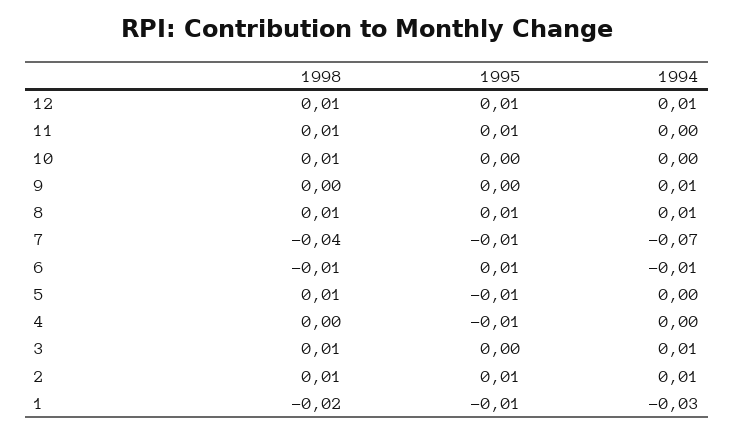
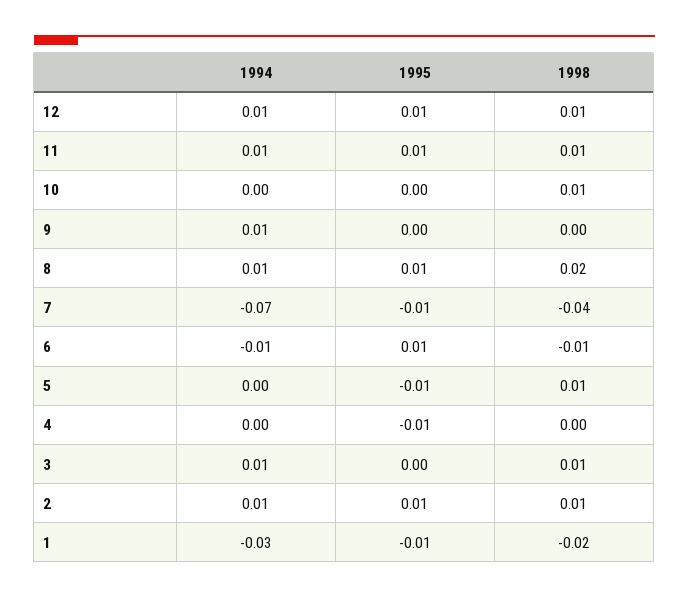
1994, 11: 0 -> 0.01
1998, 8: 0.01 -> 0.02

